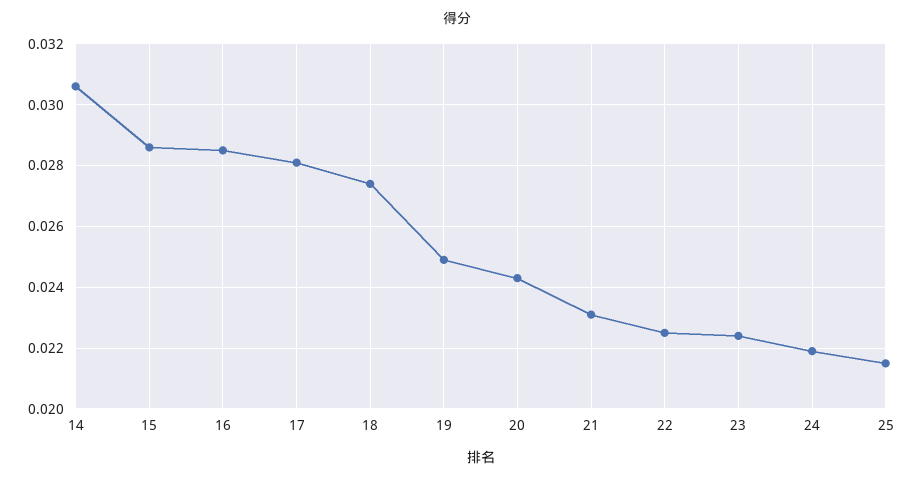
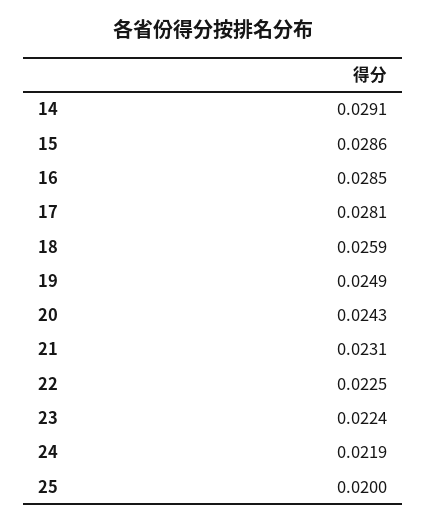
14: 0.0305 -> 0.0291
18: 0.0275 -> 0.0259
25: 0.0215 -> 0.02

